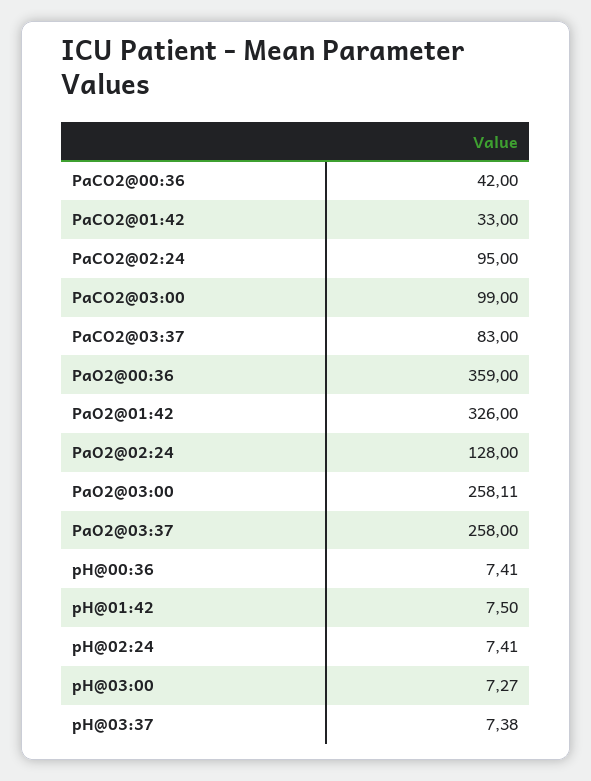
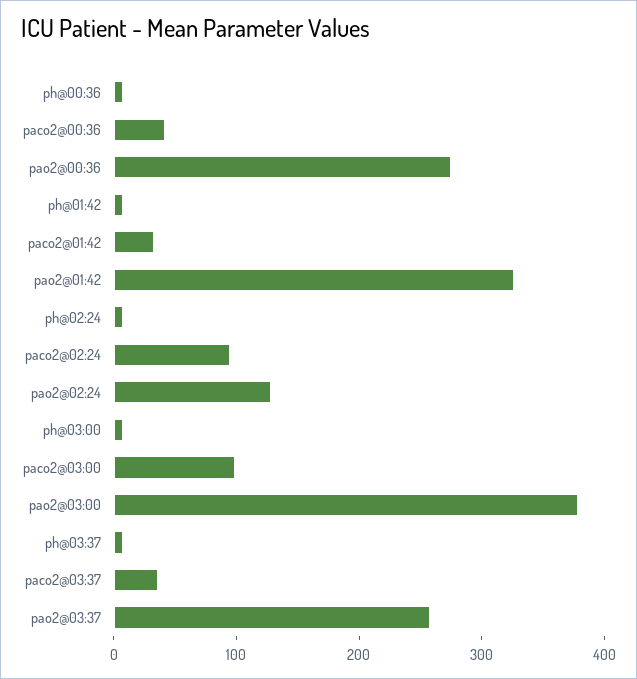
PaCO2@03:37: 83 -> 40
PaO2@00:36: 359 -> 280
PaO2@03:00: 258.11 -> 380

